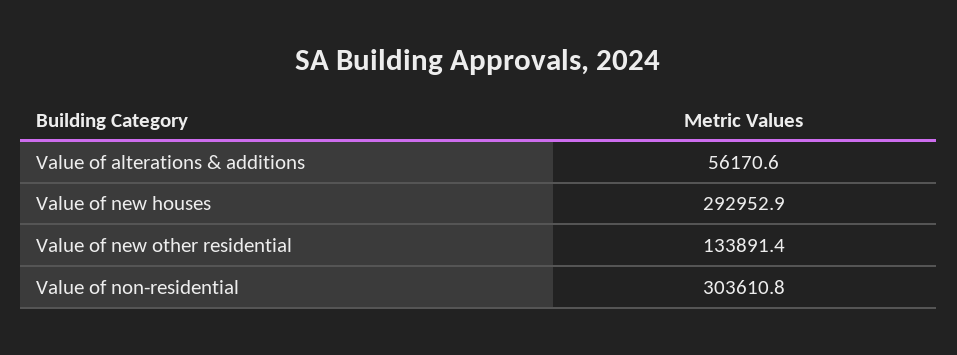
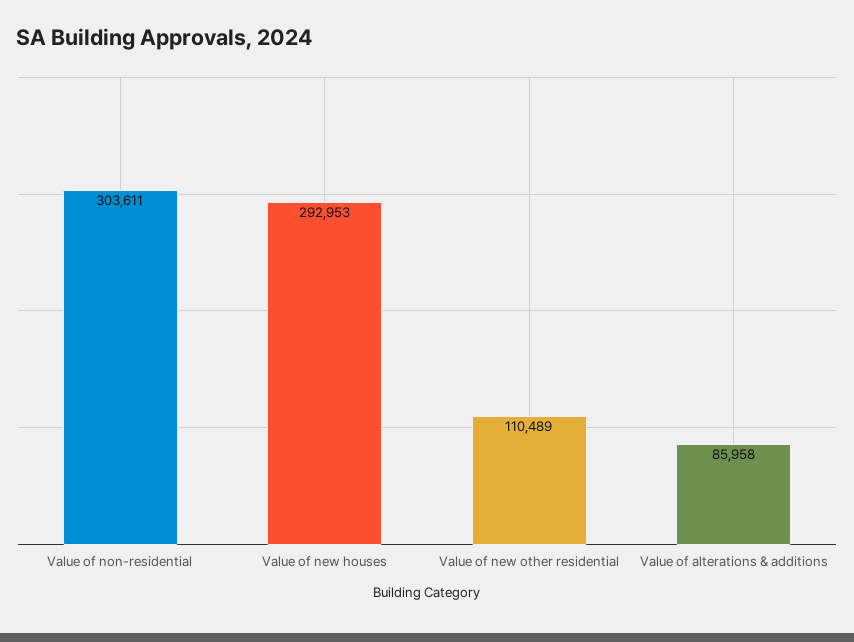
Value of alterations & additions: 56170.6 -> 85958
Value of new other residential: 133891.4 -> 110489

